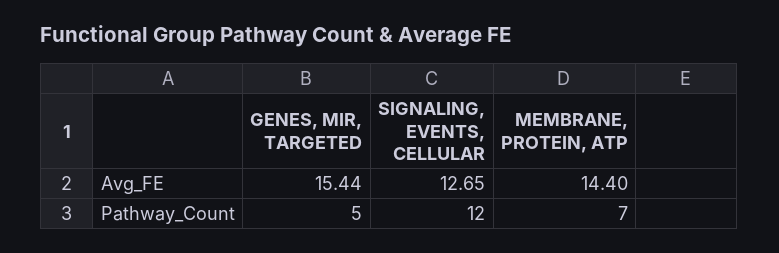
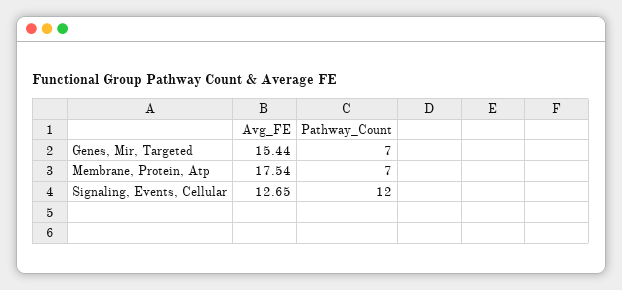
MEMBRANE, PROTEIN, ATP, Avg_FE: 14.4 -> 17.54
GENES, MIR, TARGETED, Pathway_Count: 5 -> 7

